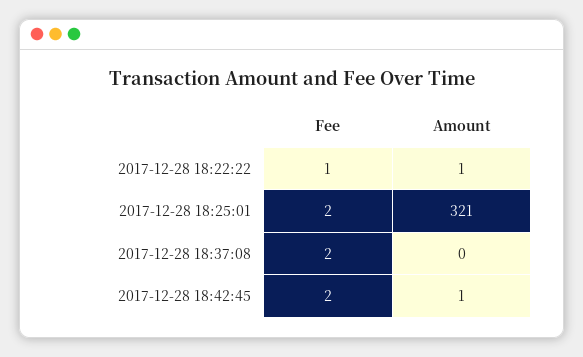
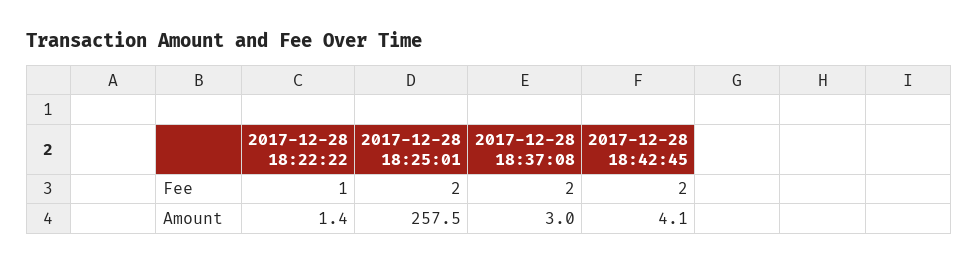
Amount, 2017-12-28 18:25:01: 321 -> 257.5
Amount, 2017-12-28 18:37:08: 0 -> 3
Amount, 2017-12-28 18:42:45: 1 -> 4.1

